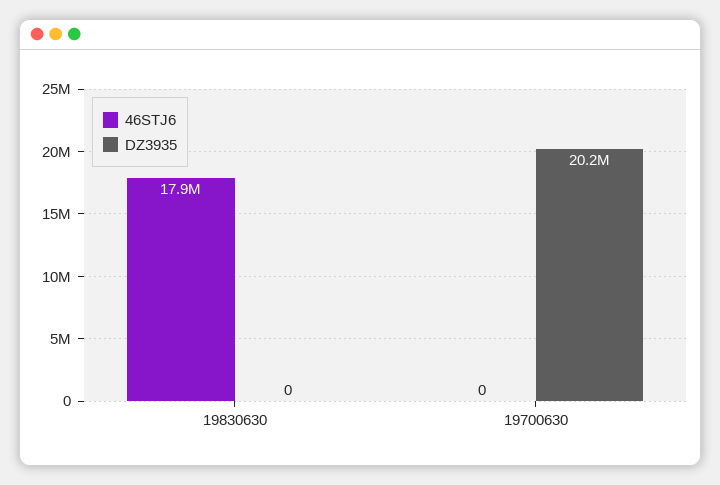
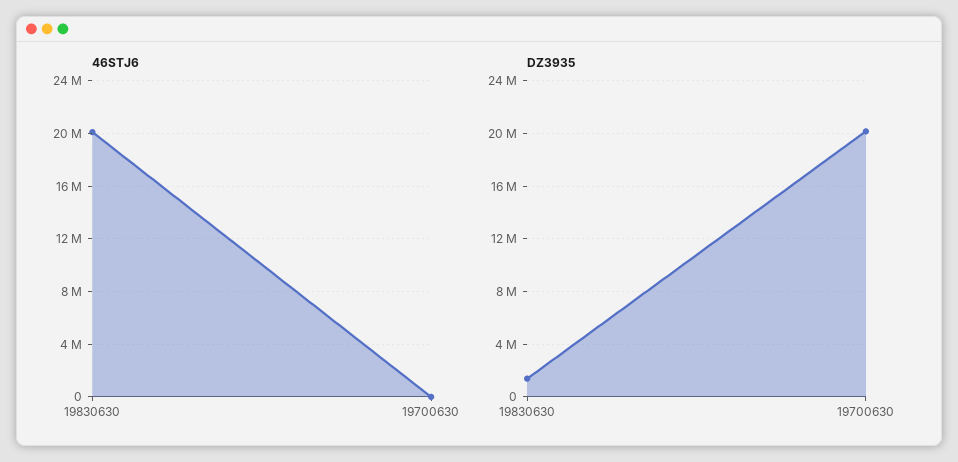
46STJ6, 19830630: 17900000 -> 20000000
DZ3935, 19830630: 0 -> 1500000

